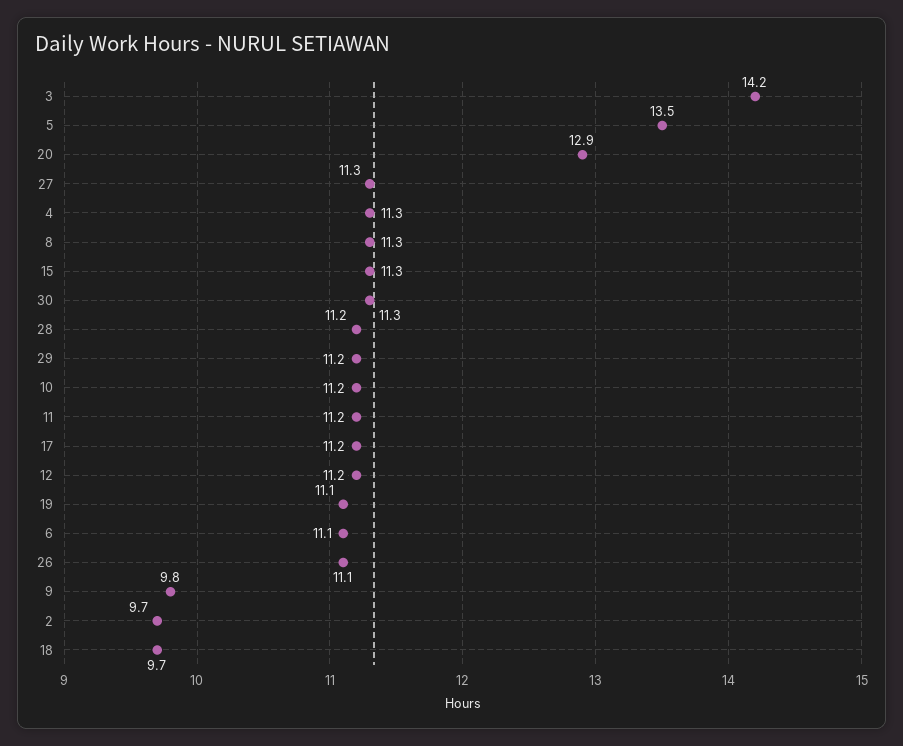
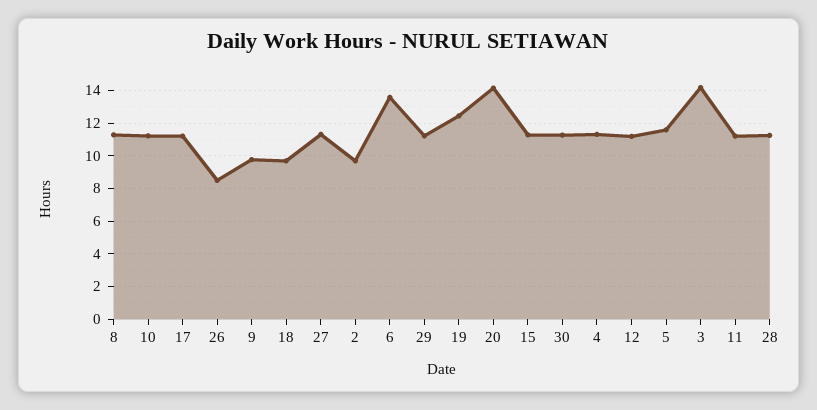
5: 13.5 -> 11.5
20: 12.9 -> 14
19: 11.1 -> 12.5
6: 11.1 -> 13.5
26: 11.1 -> 8.5

